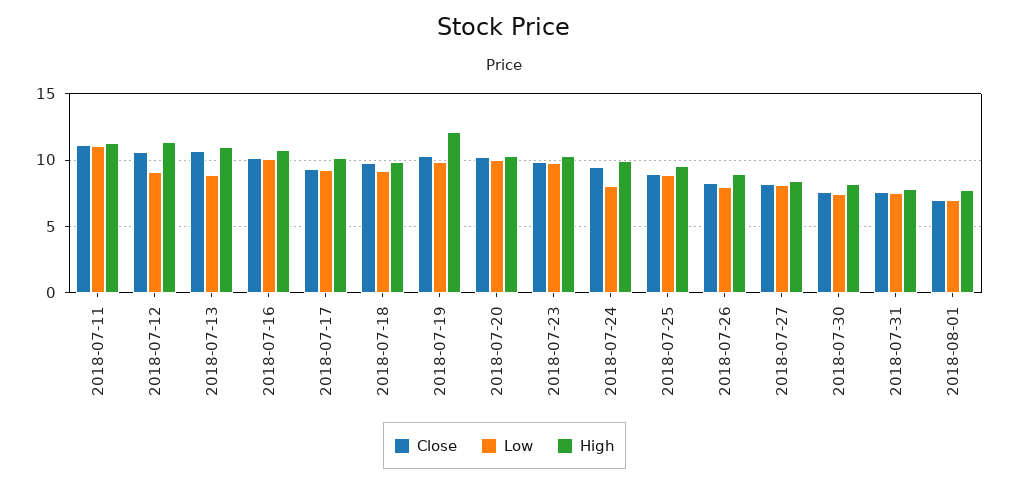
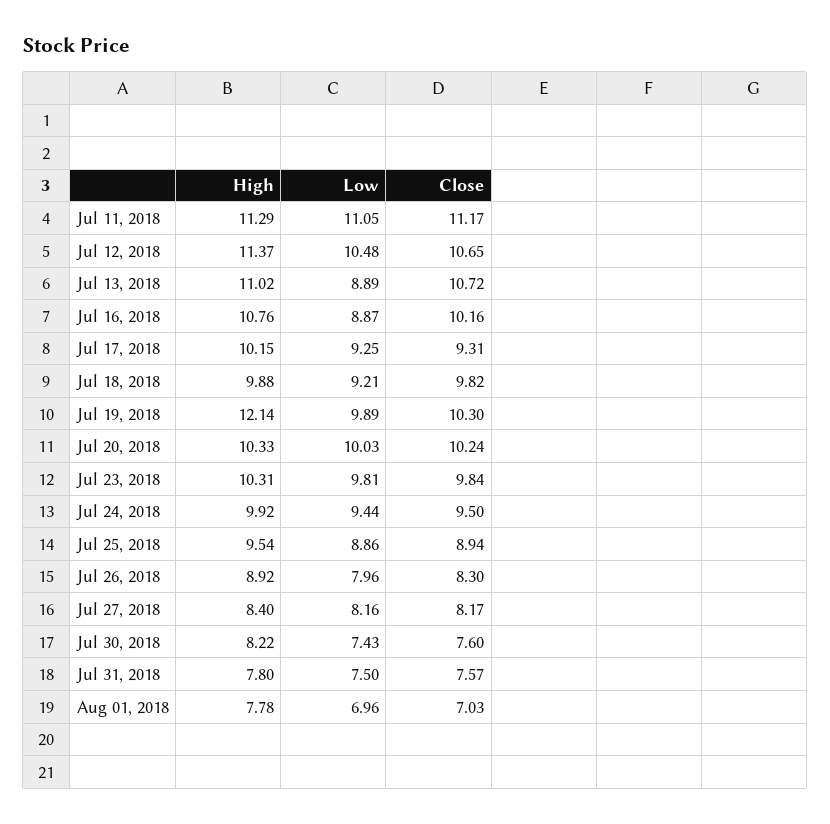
Low, 2018-07-12: 9 -> 10.48
Low, 2018-07-16: 10 -> 8.87
Low, 2018-07-24: 8 -> 9.44

